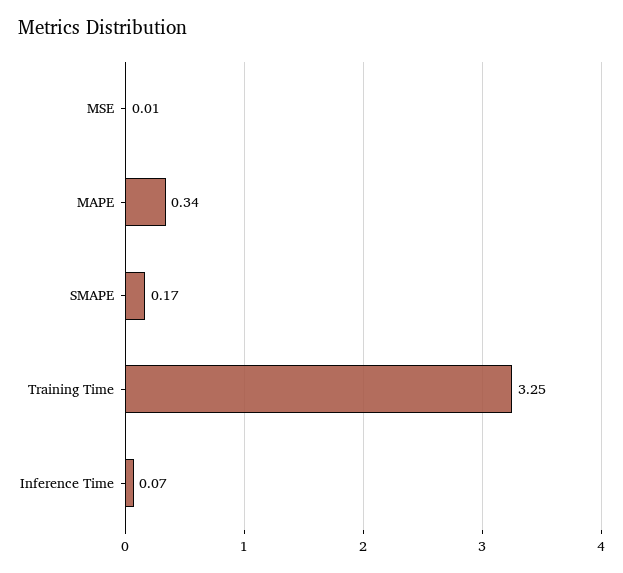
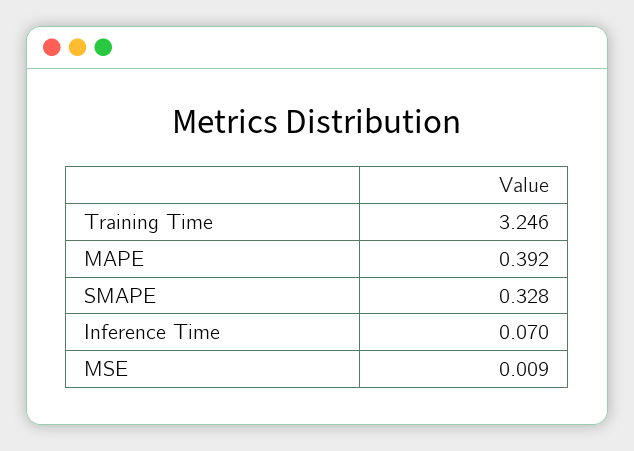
MAPE: 0.34 -> 0.392
SMAPE: 0.17 -> 0.328

